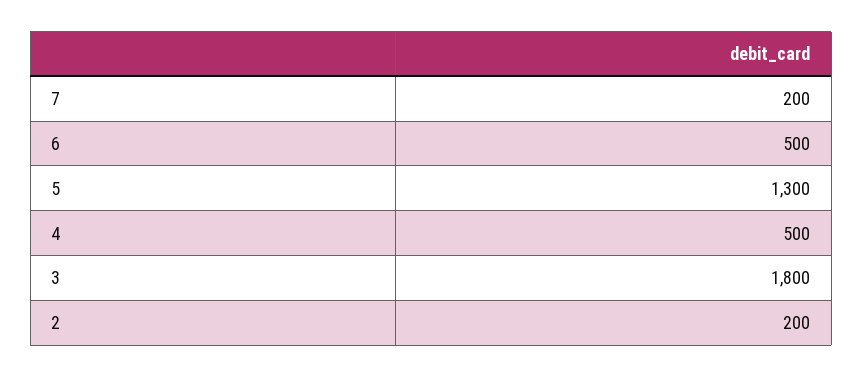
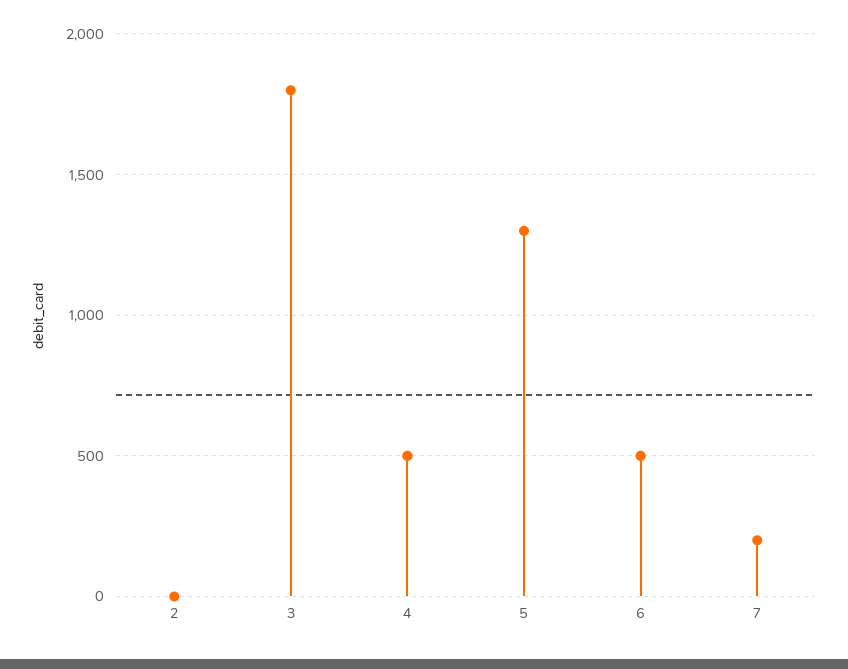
2: 200 -> 0

